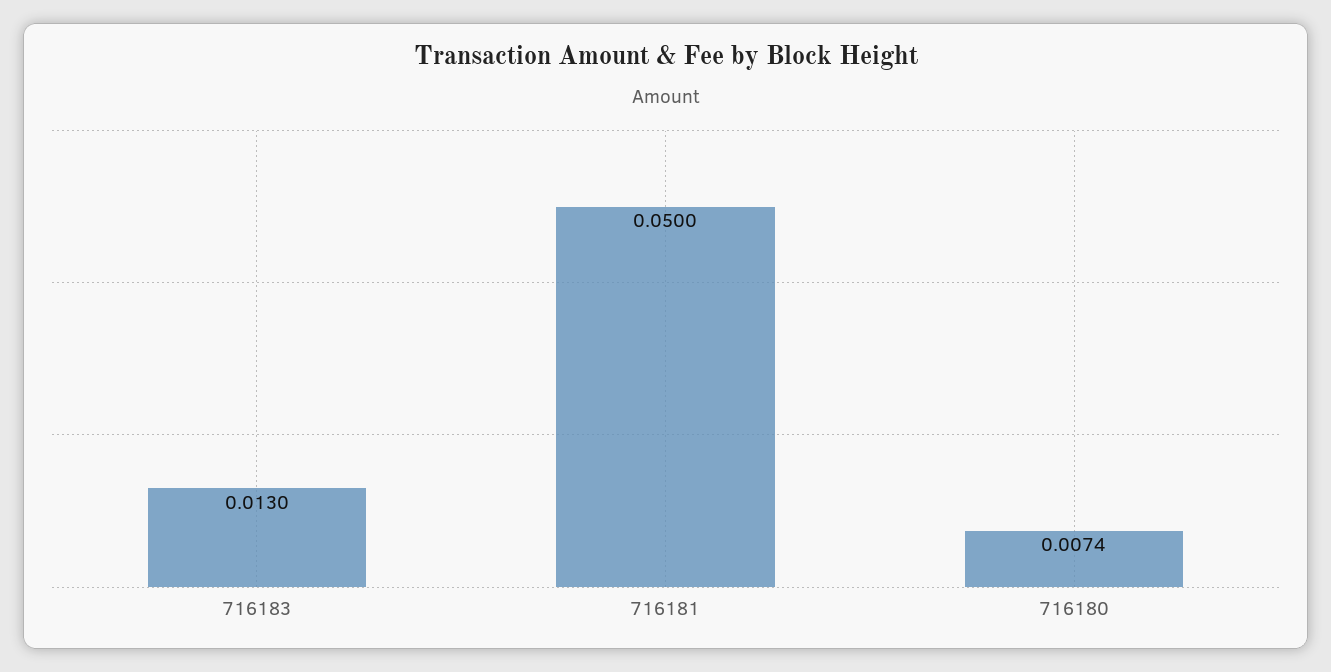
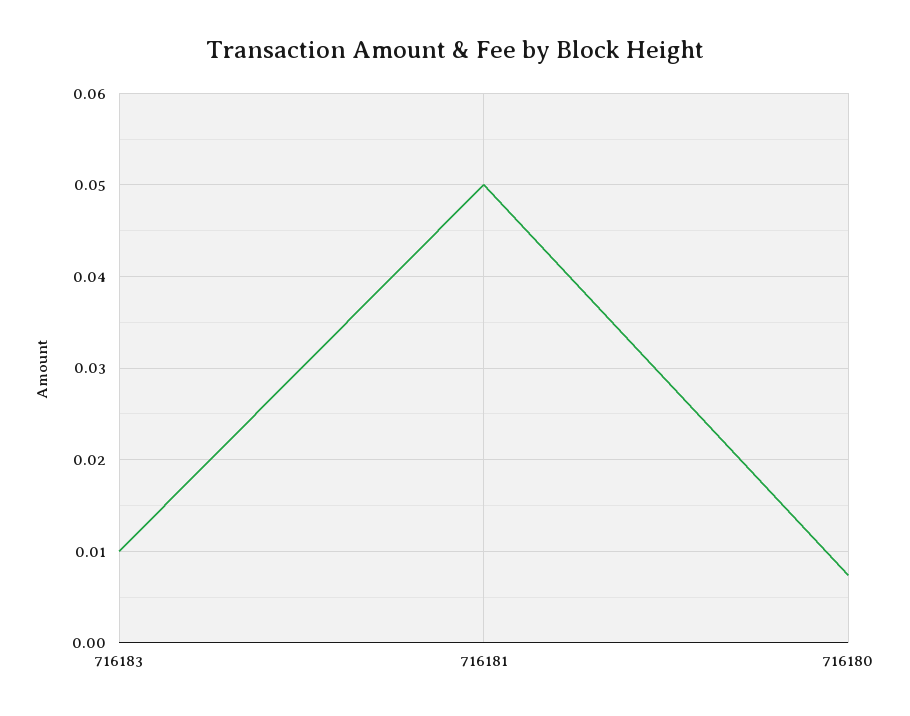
716183: 0.013 -> 0.01

